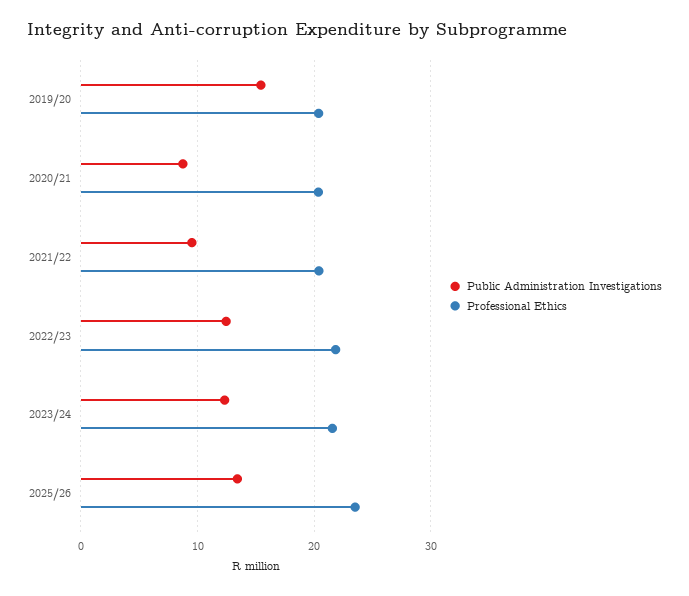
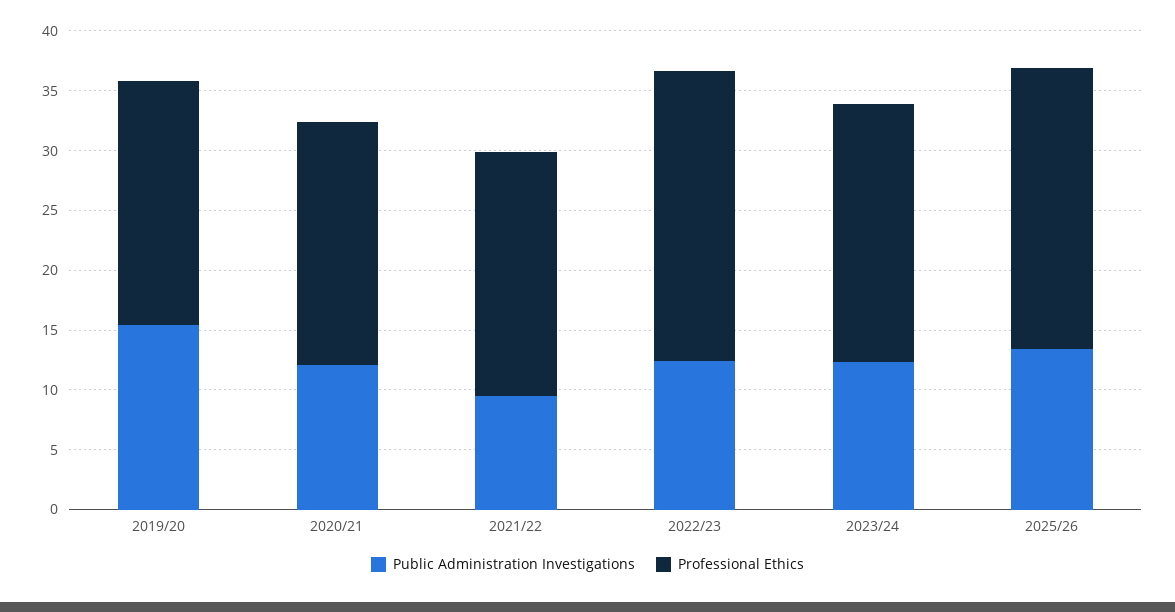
Public Administration Investigations, 2020/21: 9 -> 12
Professional Ethics, 2022/23: 22 -> 24

